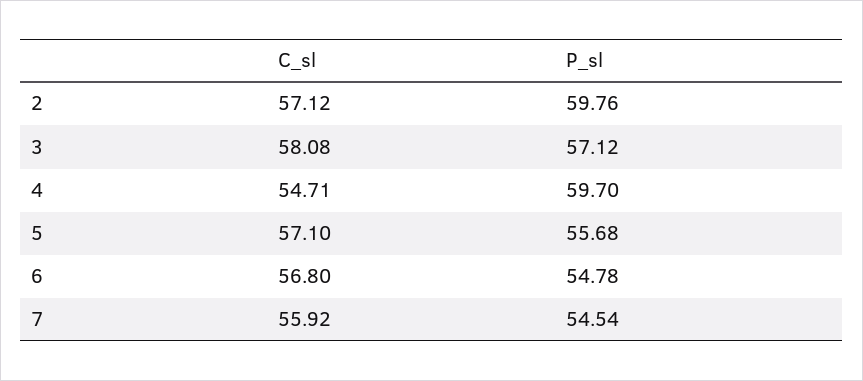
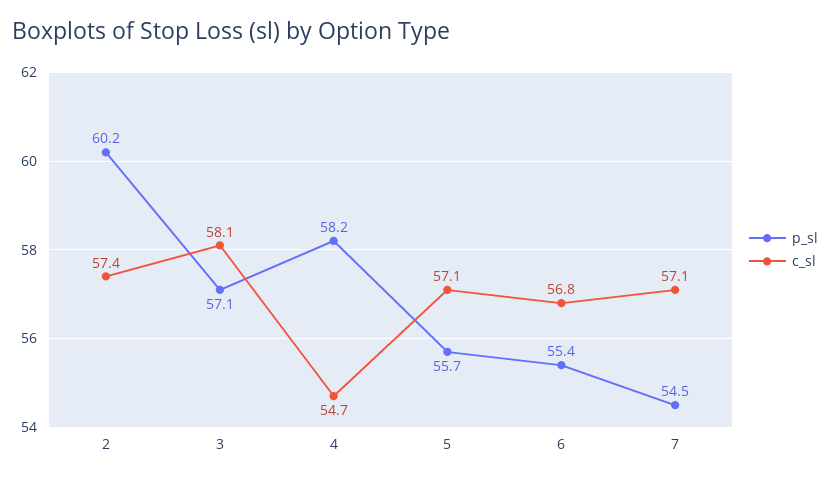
C_sl, 2: 57.12 -> 57.4
P_sl, 2: 59.76 -> 60.2
P_sl, 4: 59.7 -> 58.2
P_sl, 6: 54.78 -> 55.4
C_sl, 7: 55.92 -> 57.1

